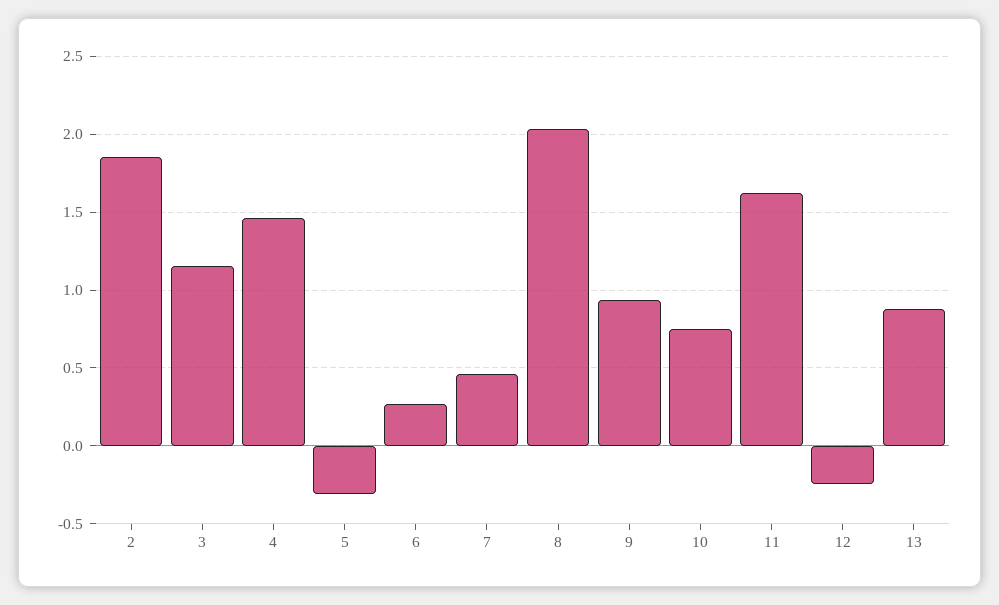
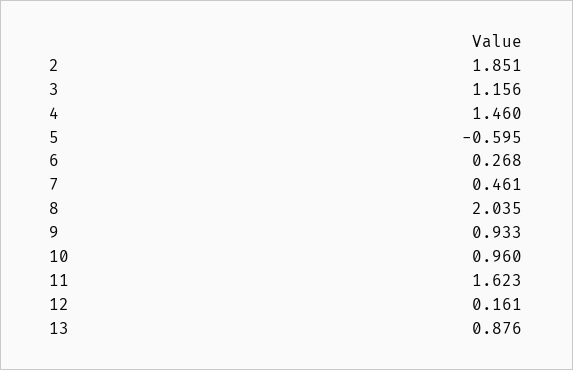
5: -0.3 -> -0.595
10: 0.75 -> 0.96
12: -0.25 -> 0.161

